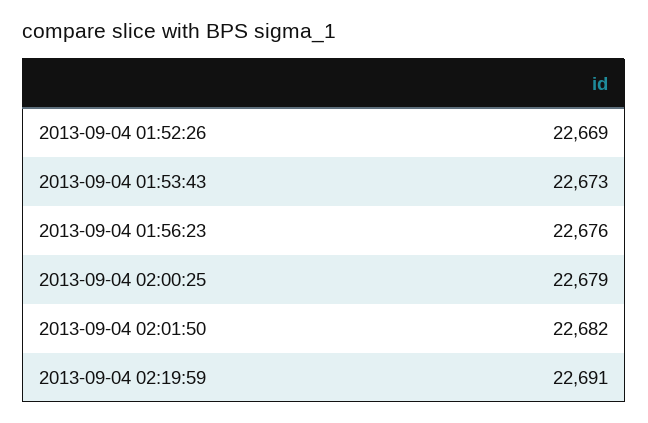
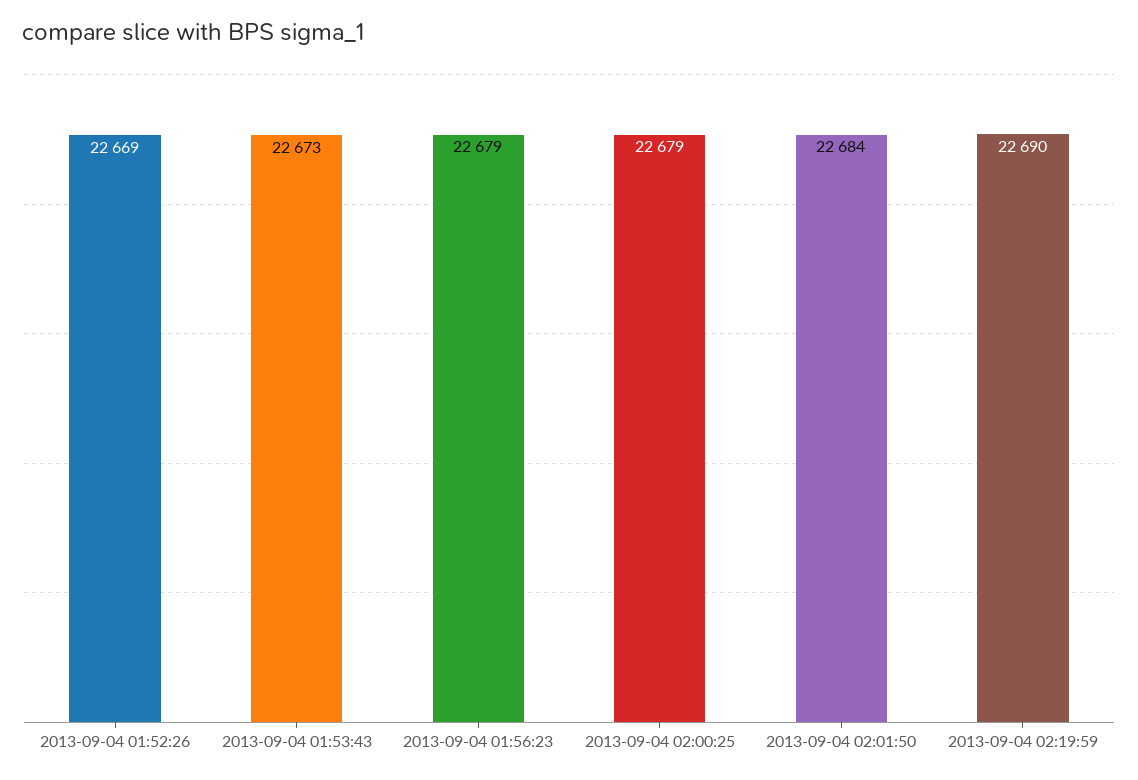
2013-09-04 01:56:23: 22676 -> 22679
2013-09-04 02:01:50: 22682 -> 22684
2013-09-04 02:19:59: 22691 -> 22690

